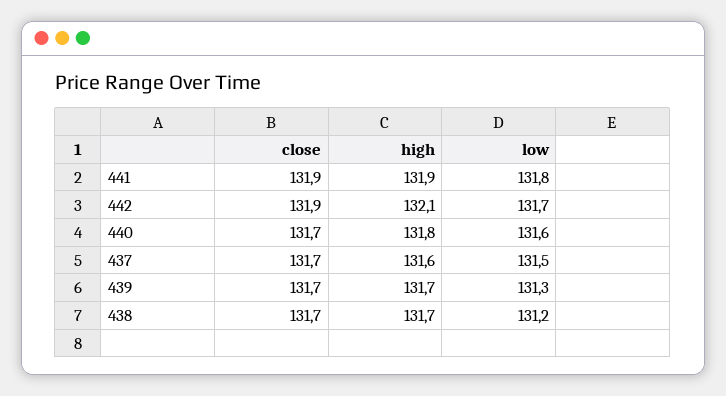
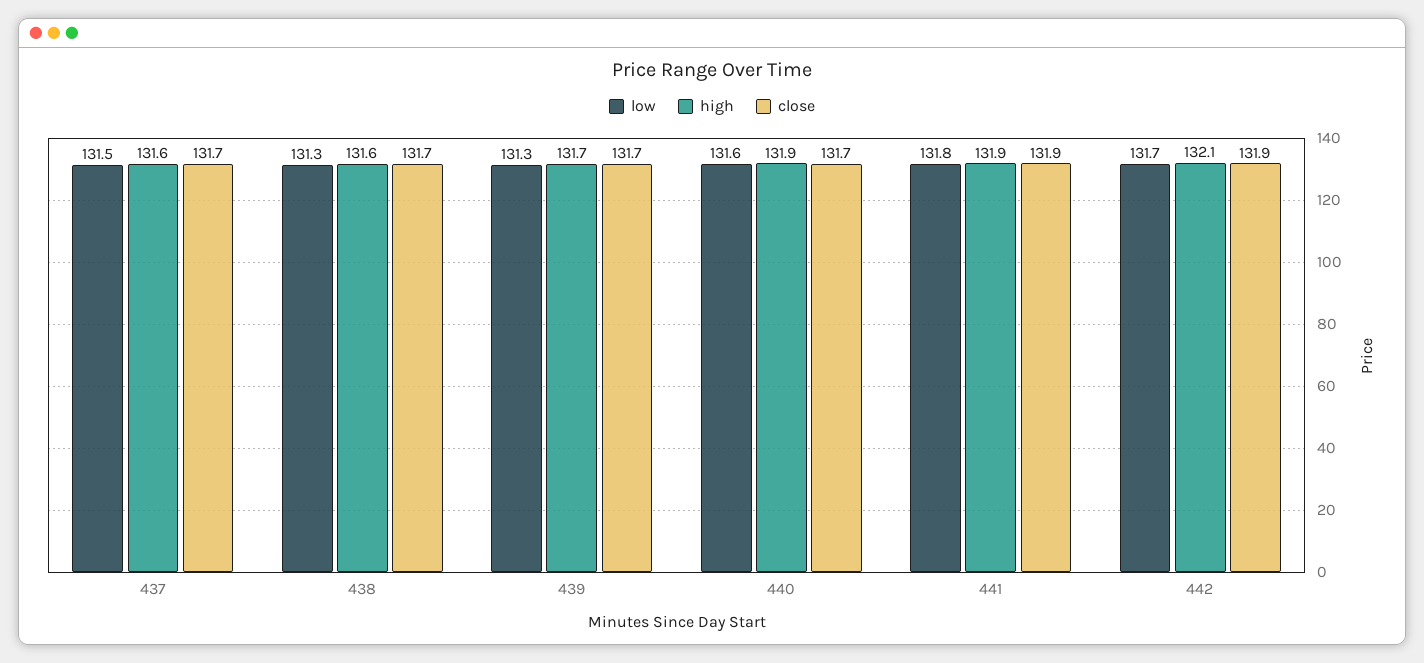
high, 440: 131.8 -> 131.9
high, 438: 131.7 -> 131.6
low, 438: 131.2 -> 131.3

